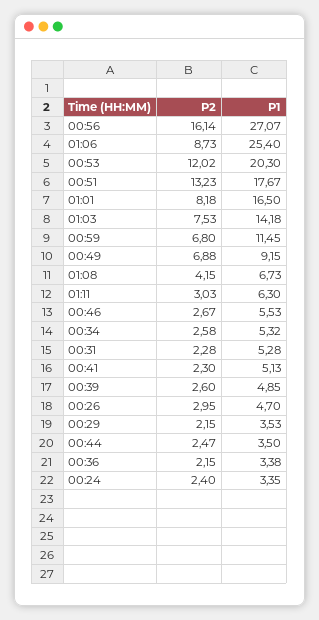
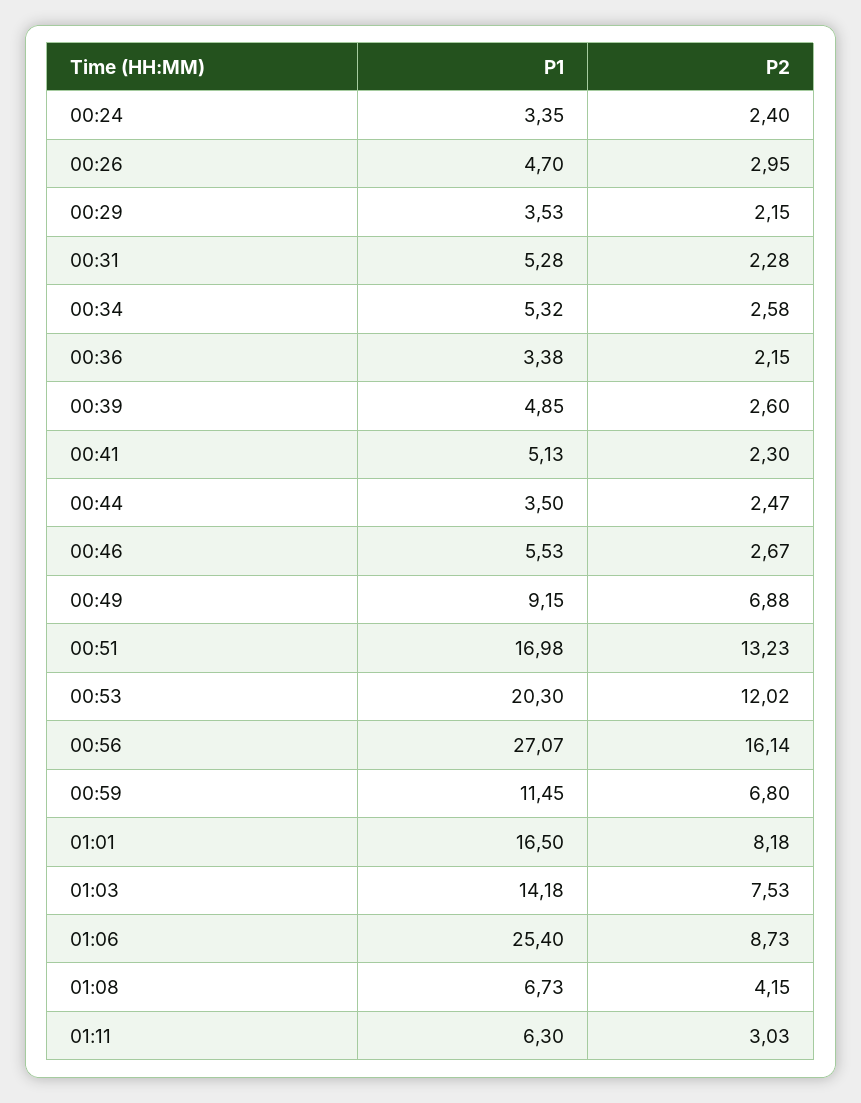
P1, 00:51: 17.67 -> 16.98

